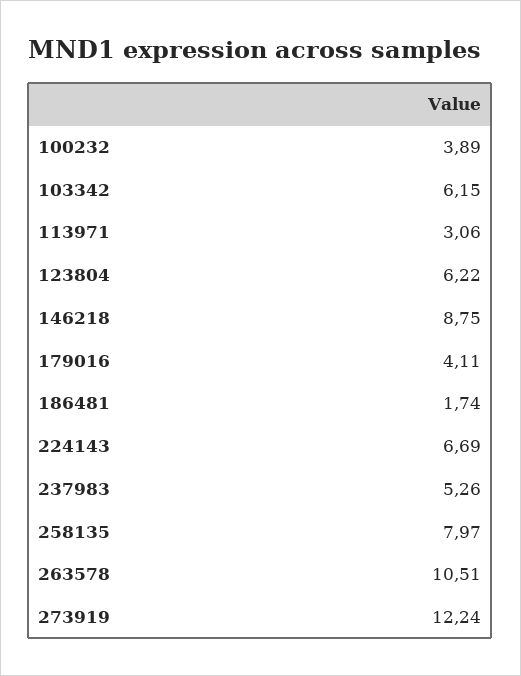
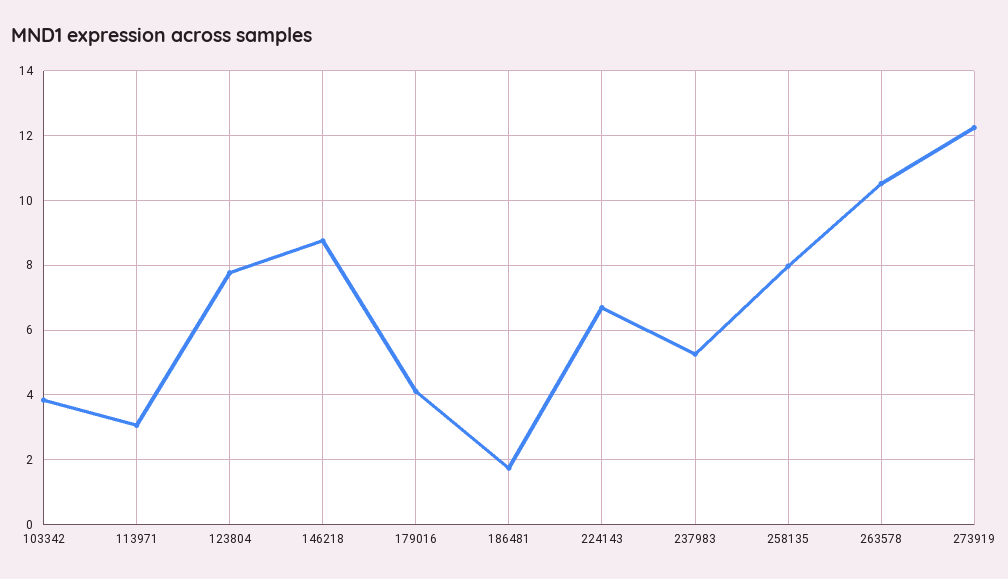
100232: 3.89 -> none
103342: 6.15 -> 3.8
123804: 6.22 -> 7.8

